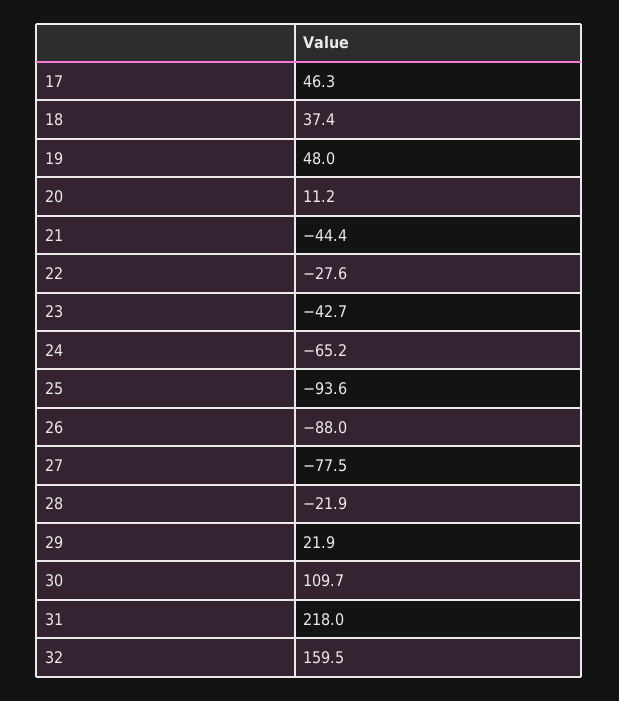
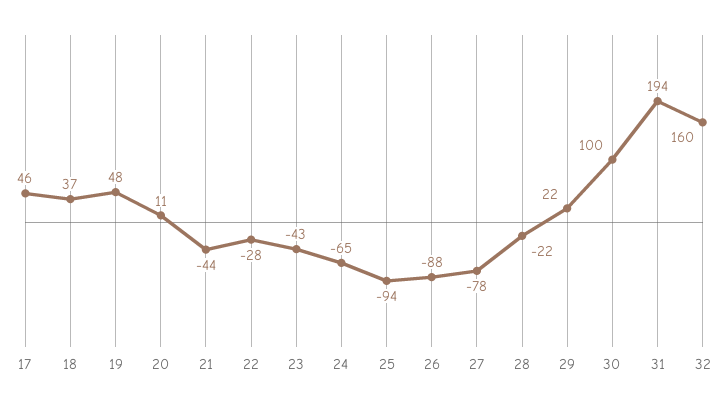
30: 109.7 -> 100
31: 218 -> 194

